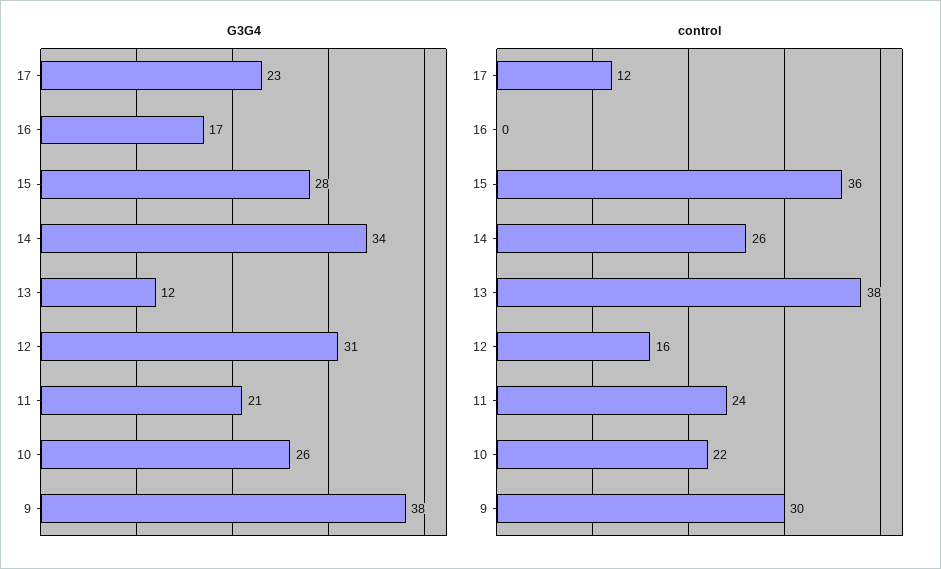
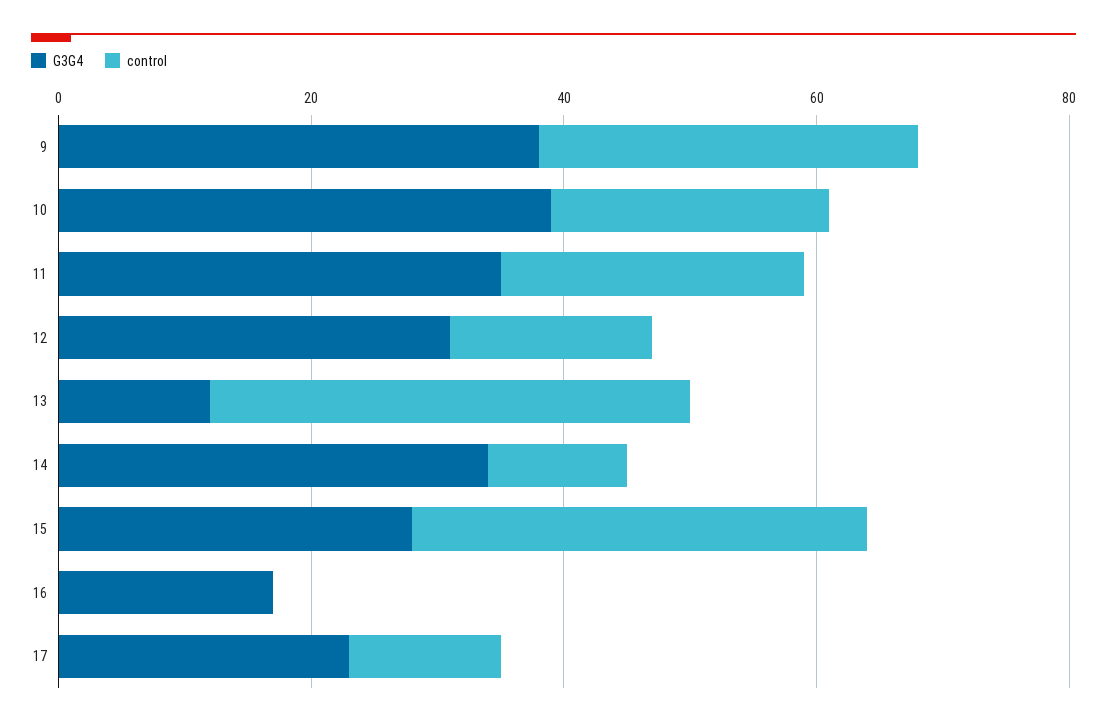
G3G4, 11: 21 -> 35
G3G4, 10: 26 -> 40
control, 14: 26 -> 10

